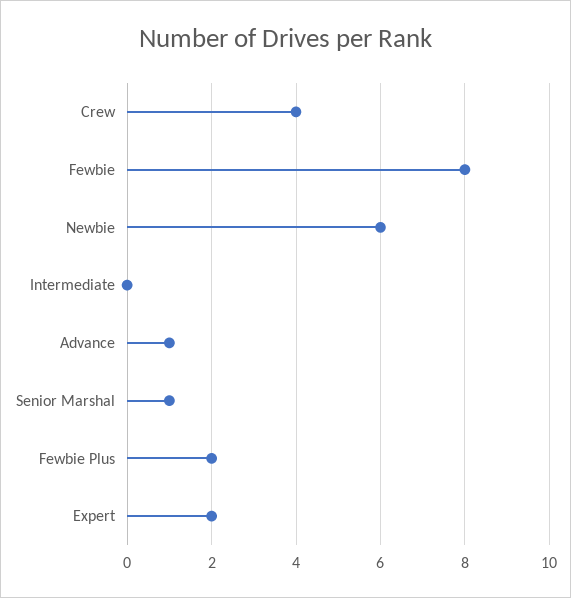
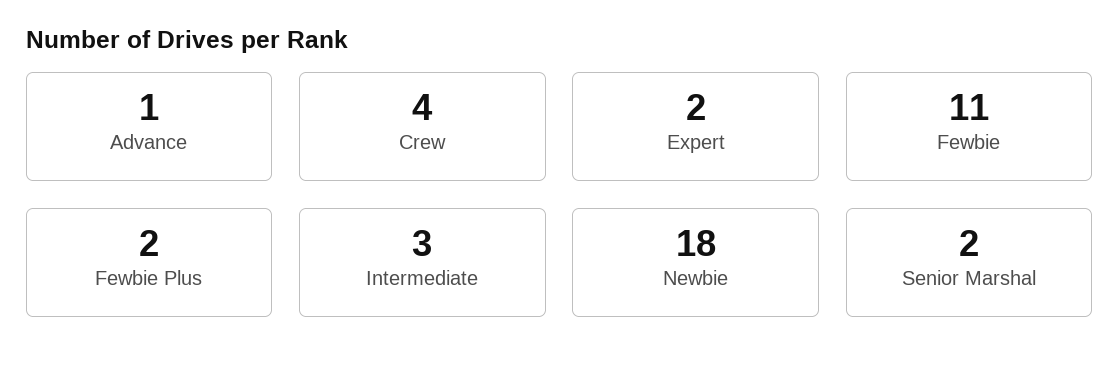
Fewbie: 8 -> 11
Newbie: 6 -> 18
Intermediate: 0 -> 3
Senior Marshal: 1 -> 2

